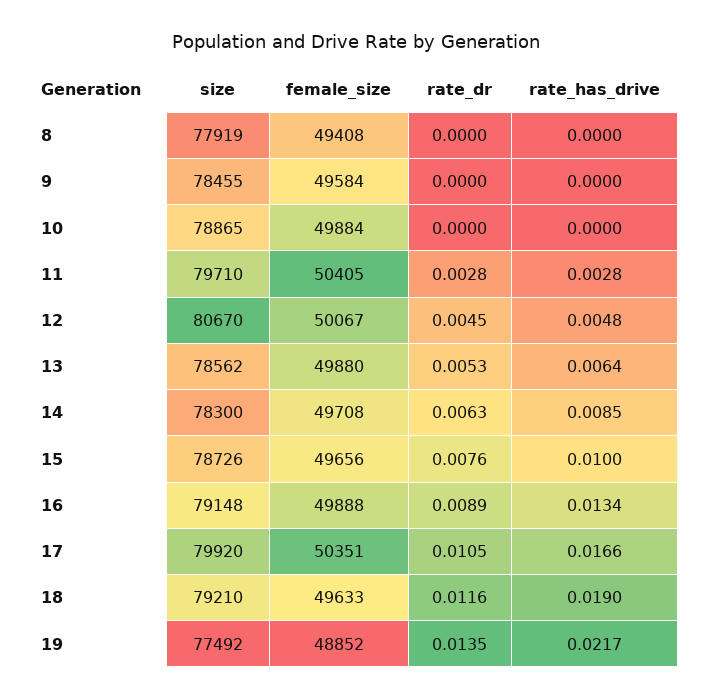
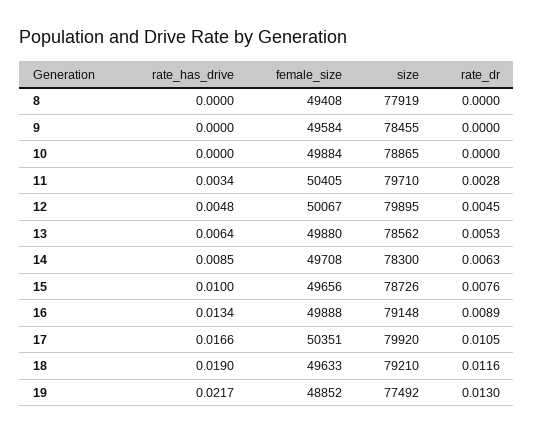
rate_has_drive, 11: 0.0028 -> 0.0034
size, 12: 80670 -> 79895
rate_dr, 19: 0.0135 -> 0.013

